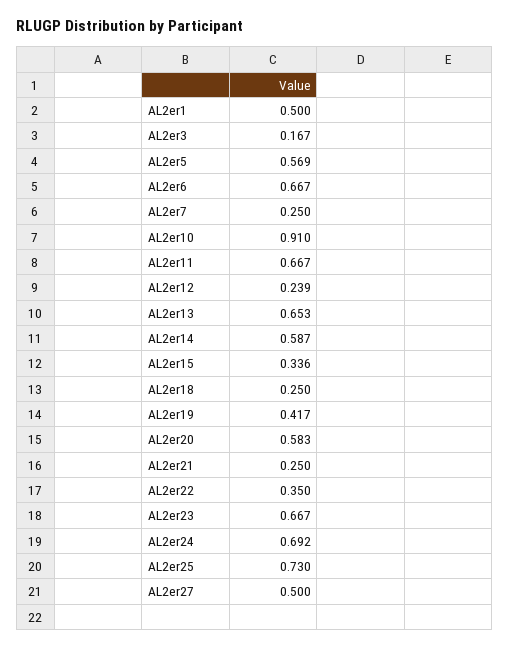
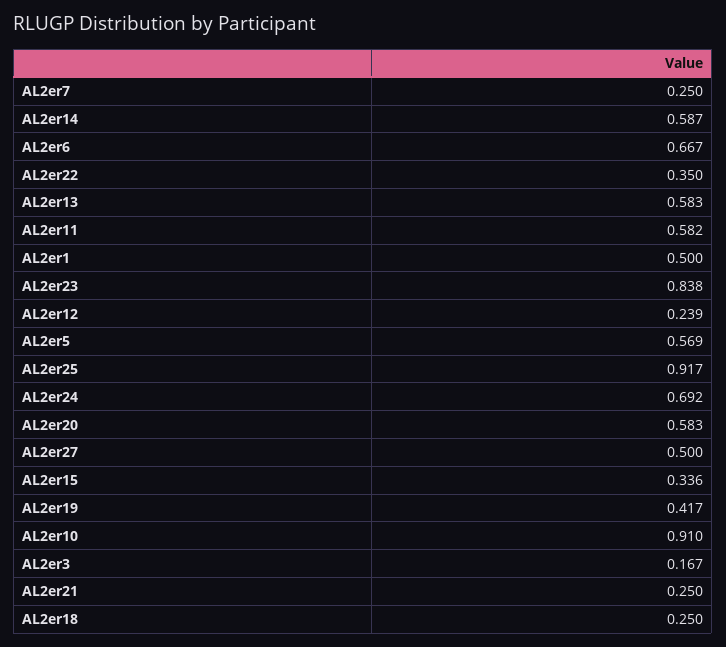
AL2er11: 0.667 -> 0.582
AL2er13: 0.653 -> 0.583
AL2er23: 0.667 -> 0.838
AL2er25: 0.73 -> 0.917

